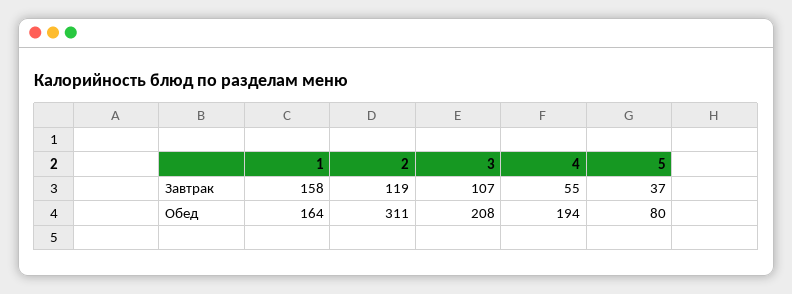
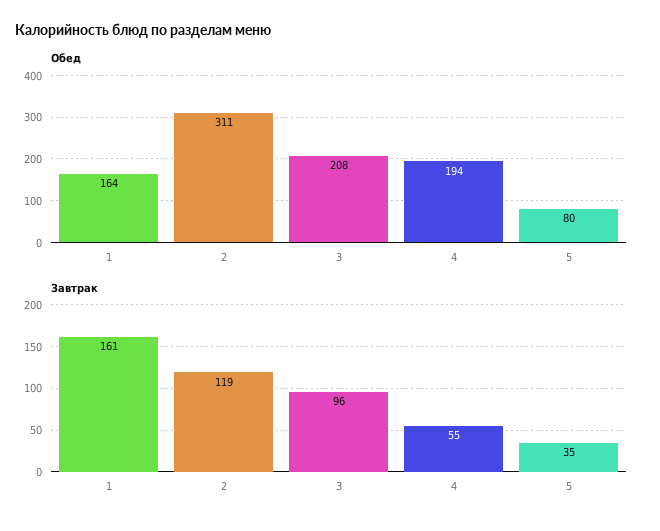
Завтрак, 1: 158 -> 161
Завтрак, 3: 107 -> 96
Завтрак, 5: 37 -> 35

